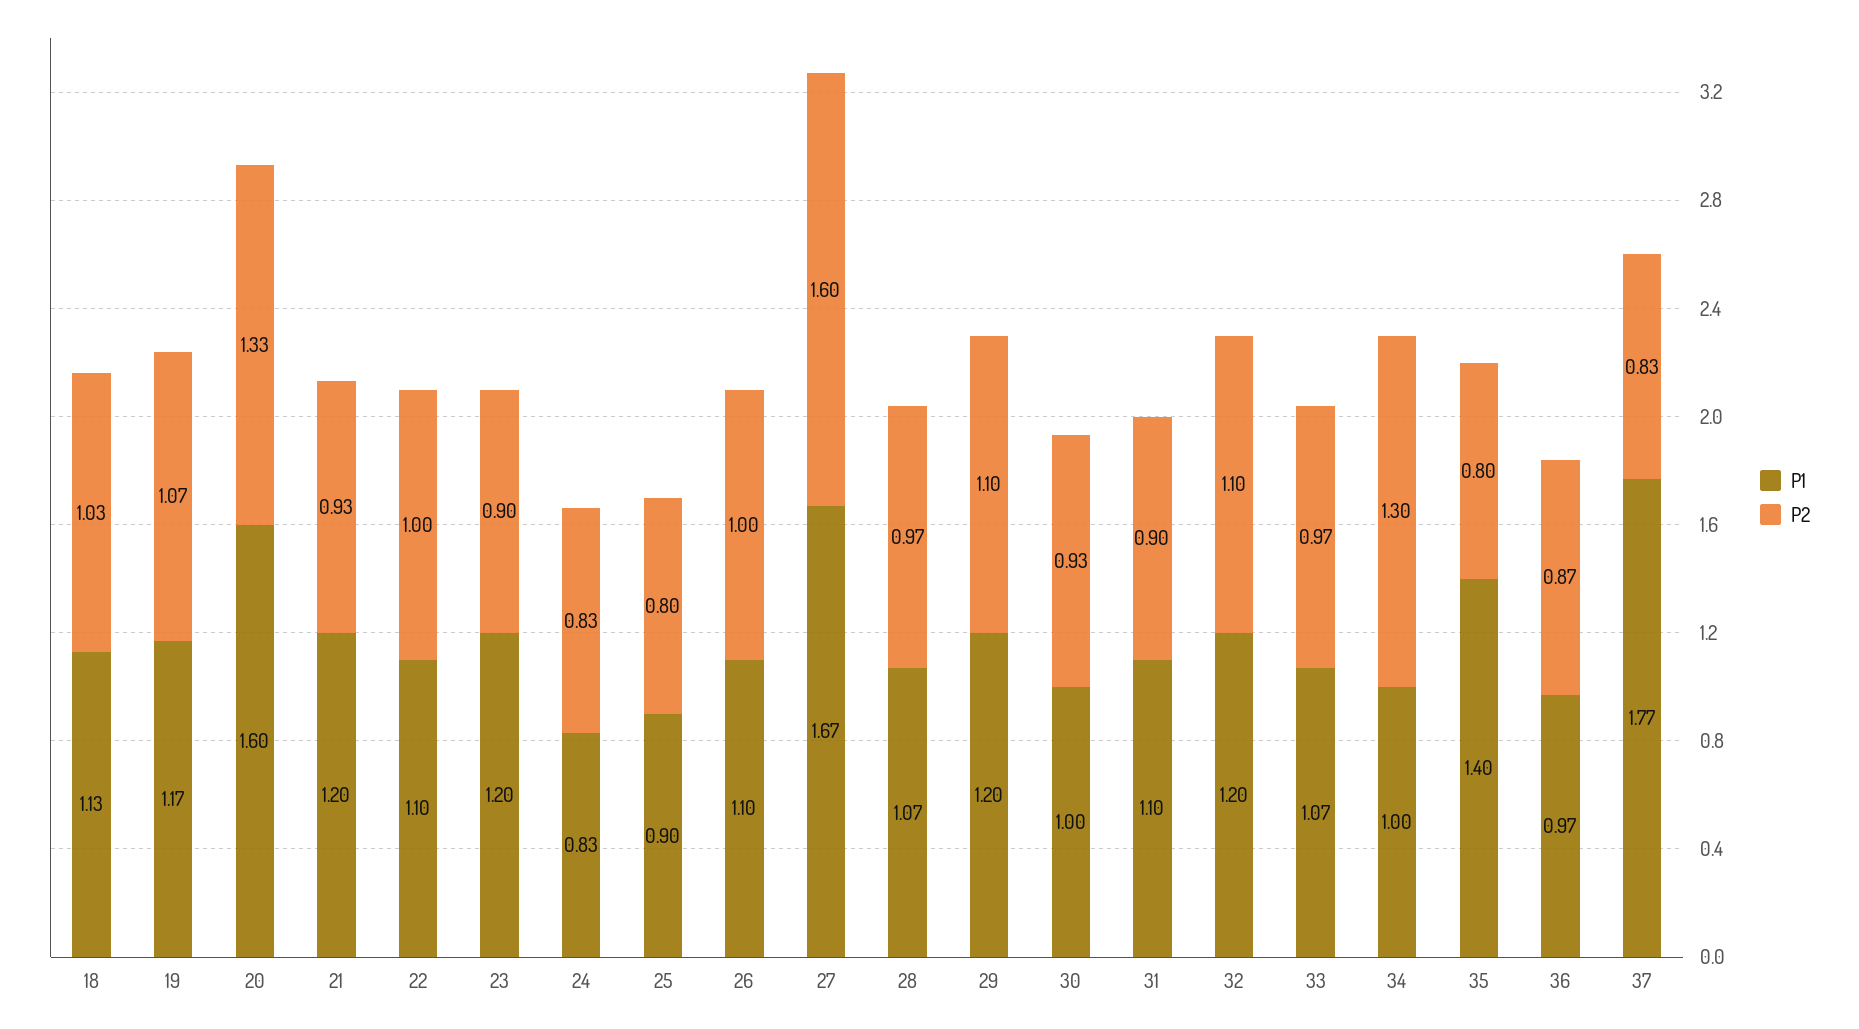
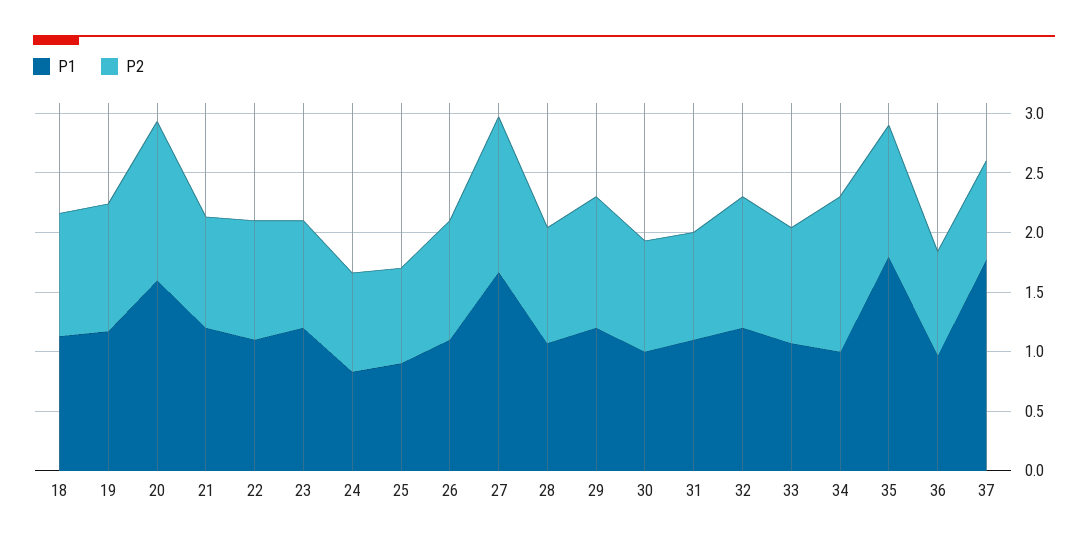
P2, 27: 1.6 -> 1.3
P1, 35: 1.4 -> 1.8
P2, 35: 0.8 -> 1.1

